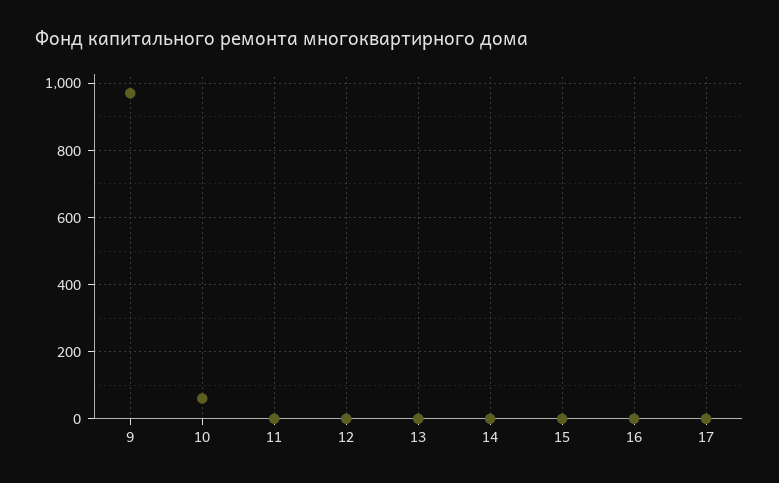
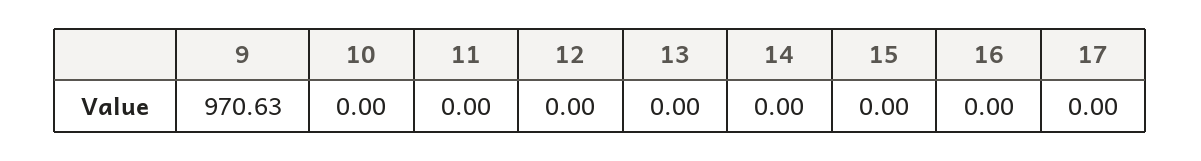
10: 60 -> 0

